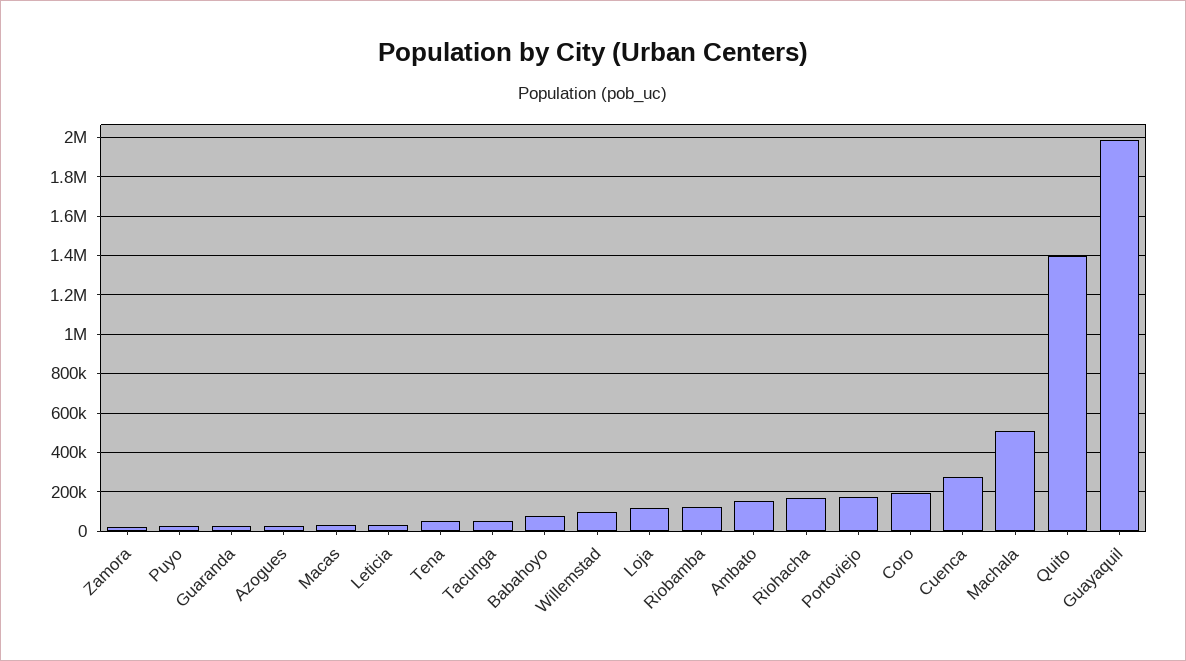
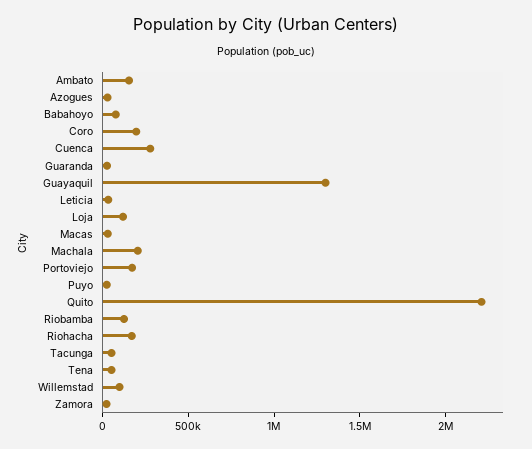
Machala: 500000 -> 200000
Quito: 1400000 -> 2200000
Guayaquil: 2000000 -> 1300000

